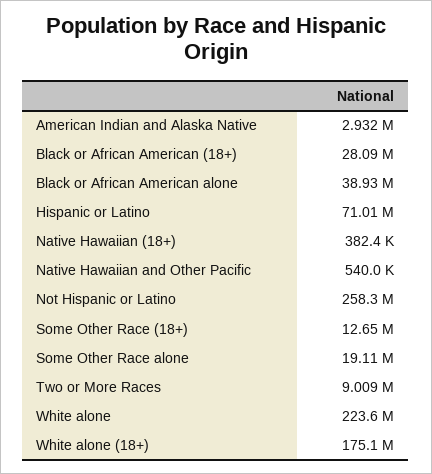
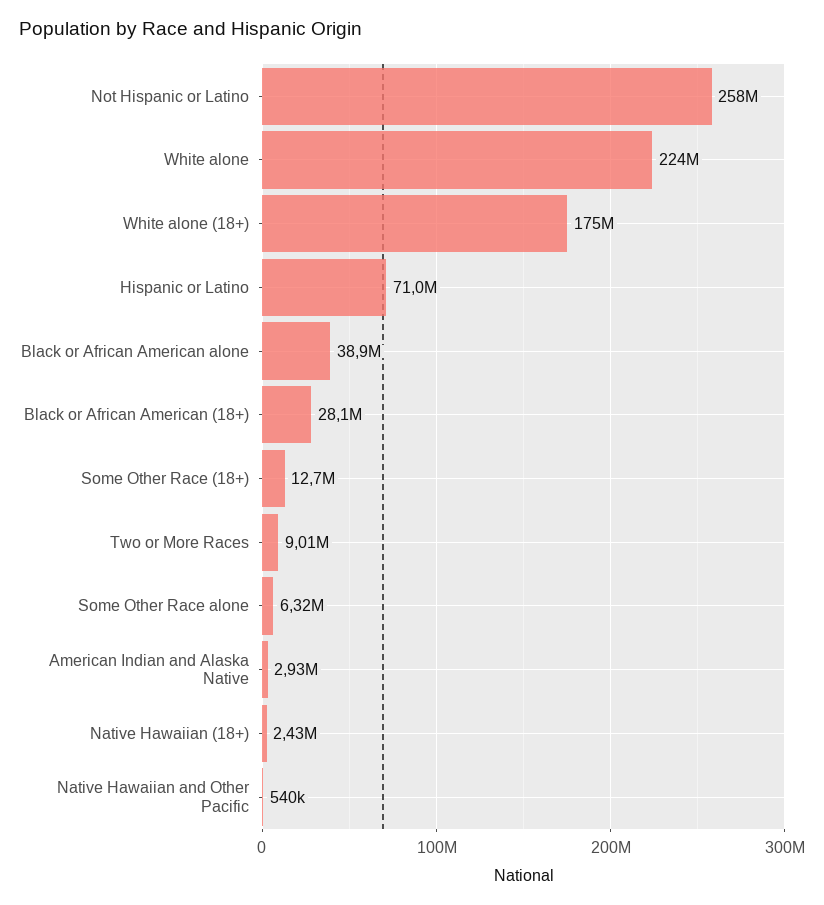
Native Hawaiian (18+): 382400 -> 2430000
Some Other Race alone: 19110000 -> 6320000

